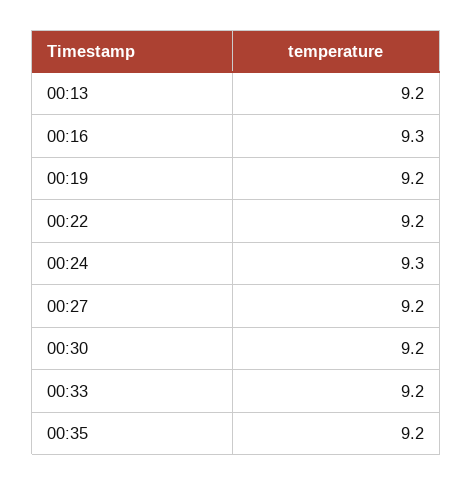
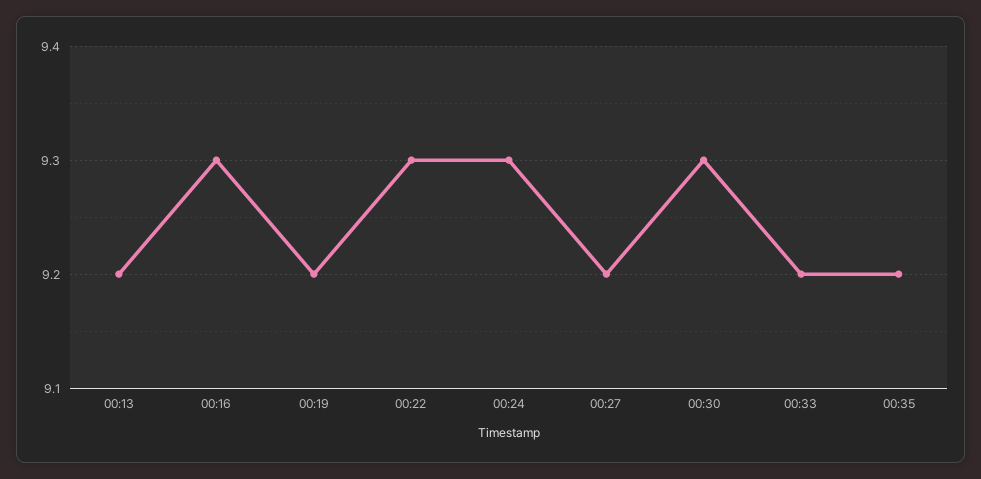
00:22: 9.2 -> 9.3
00:30: 9.2 -> 9.3

